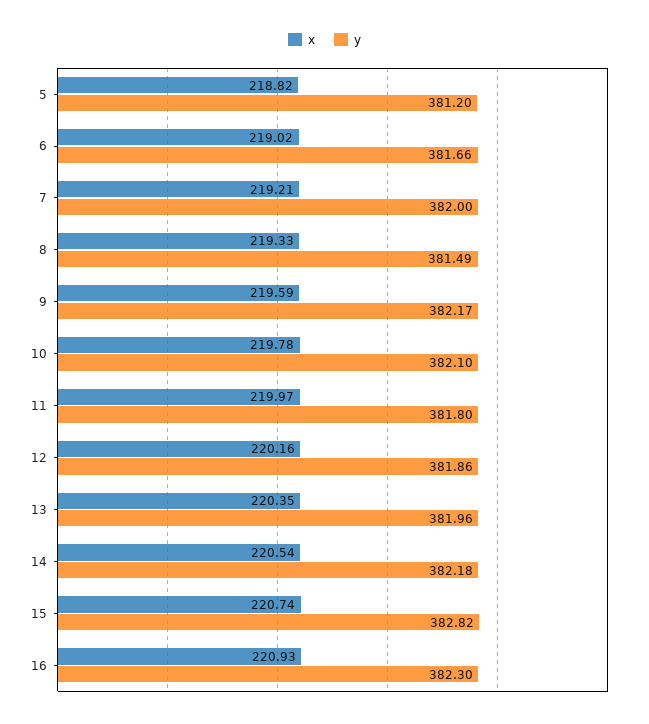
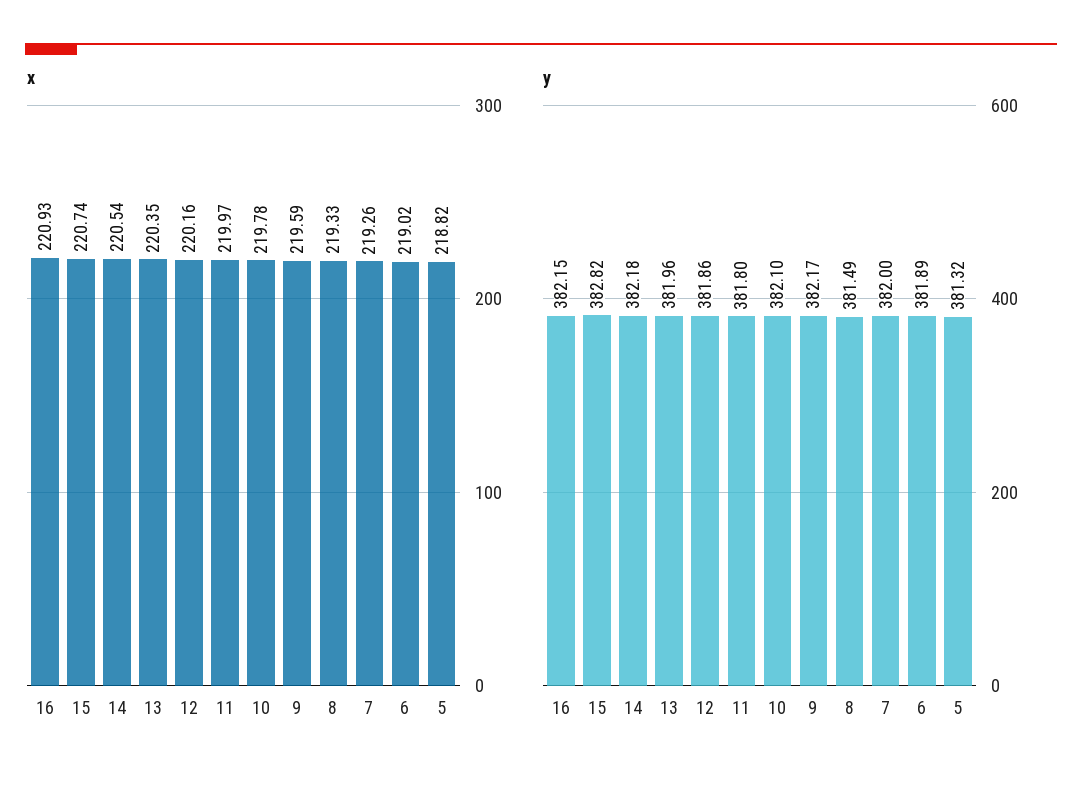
y, 5: 381.2 -> 381.32
y, 6: 381.66 -> 381.89
x, 7: 219.21 -> 219.26
y, 16: 382.3 -> 382.15

